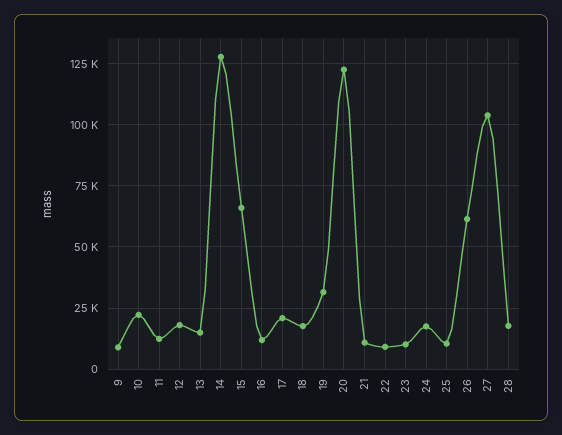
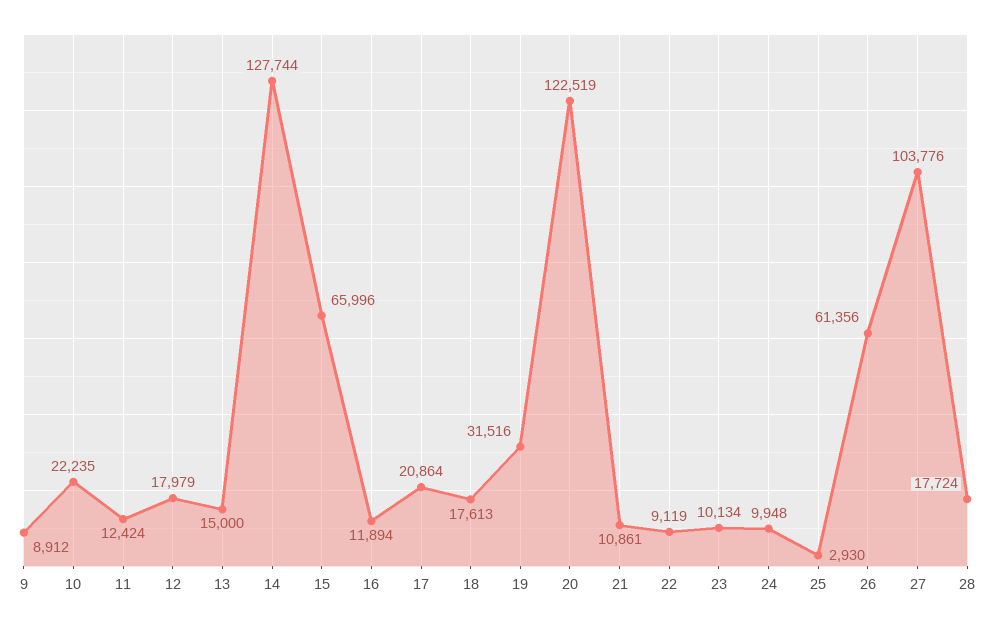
24: 17500 -> 9948
25: 10000 -> 2930

